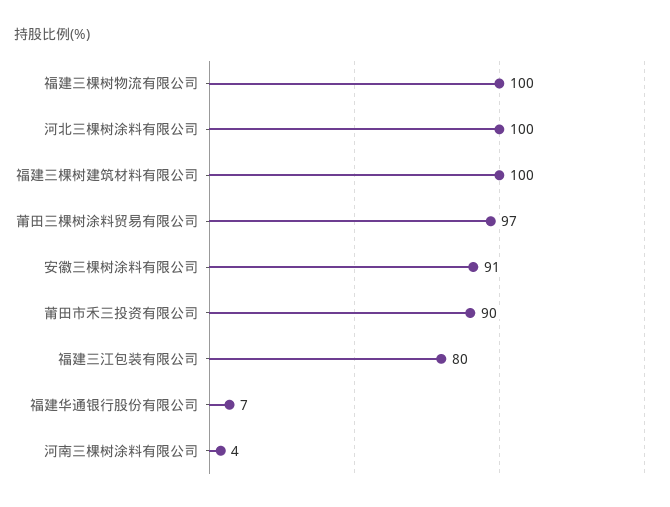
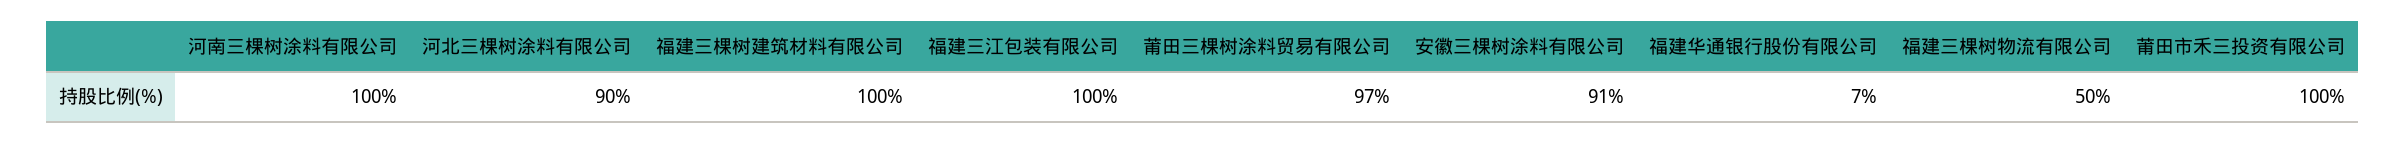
福建三棵树物流有限公司: 100 -> 50
河北三棵树涂料有限公司: 100 -> 90
莆田市禾三投资有限公司: 90 -> 100
福建三江包装有限公司: 80 -> 100
河南三棵树涂料有限公司: 4 -> 100

